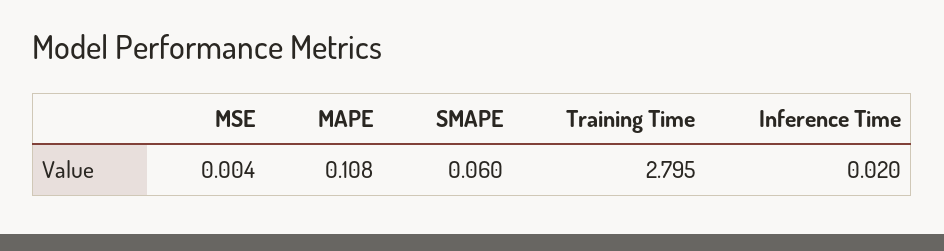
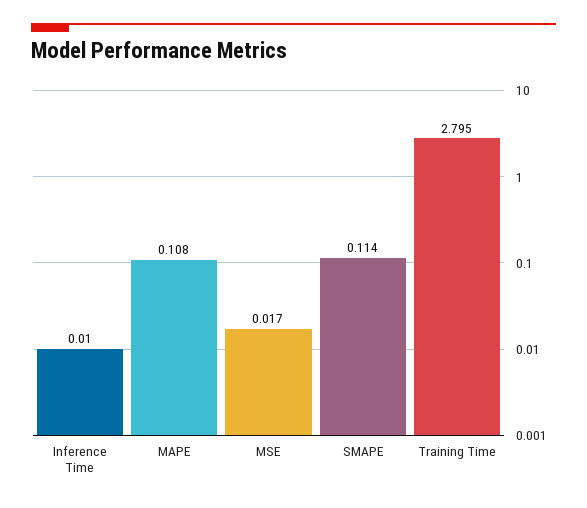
MSE: 0.004 -> 0.017
SMAPE: 0.06 -> 0.114
Inference Time: 0.02 -> 0.01

